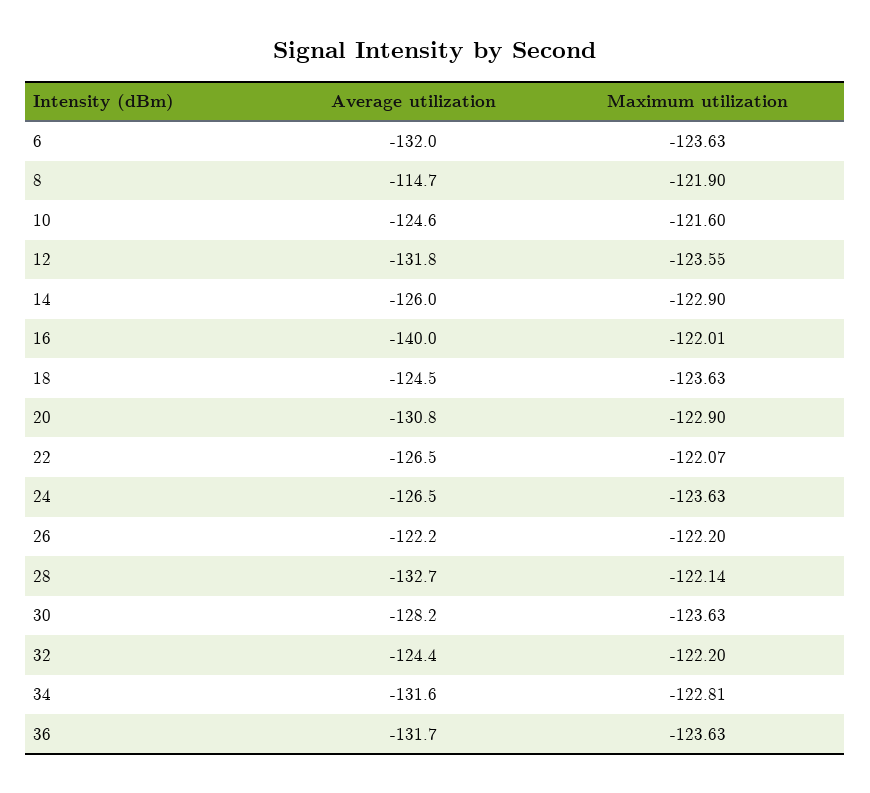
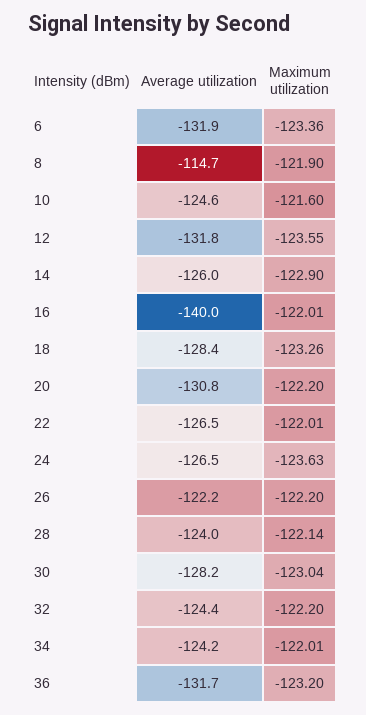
Average utilization, 6: -132 -> -131.9
Maximum utilization, 6: -123.63 -> -123.36
Average utilization, 18: -124.5 -> -128.4
Maximum utilization, 18: -123.63 -> -123.26
Maximum utilization, 20: -122.9 -> -122.2
Maximum utilization, 22: -122.07 -> -122.01
Average utilization, 28: -132.7 -> -124
Maximum utilization, 30: -123.63 -> -123.04
Average utilization, 34: -131.6 -> -124.2
Maximum utilization, 34: -122.81 -> -122.01
Maximum utilization, 36: -123.63 -> -123.2

